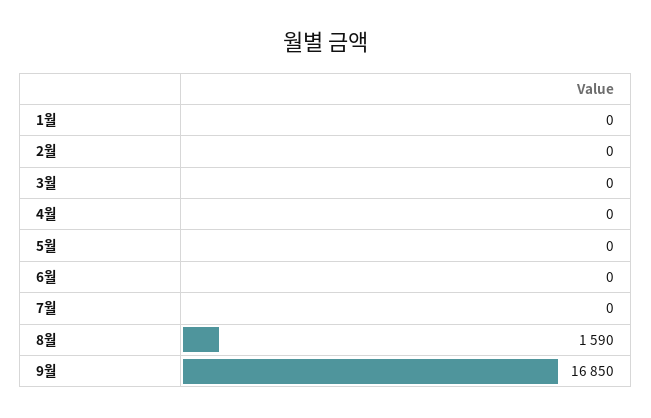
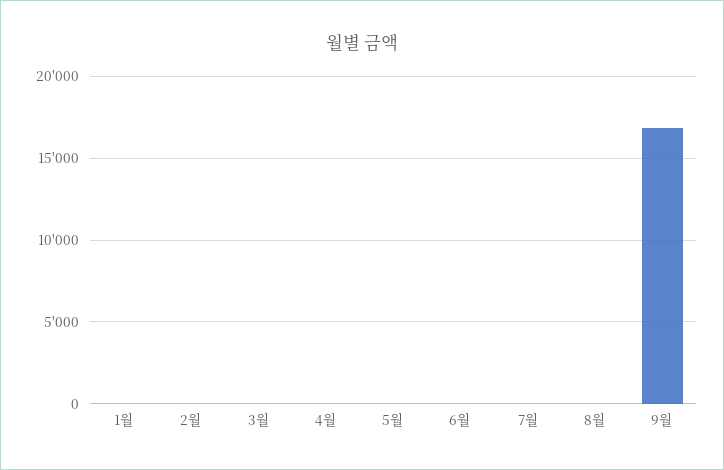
8월: 1590 -> 0

